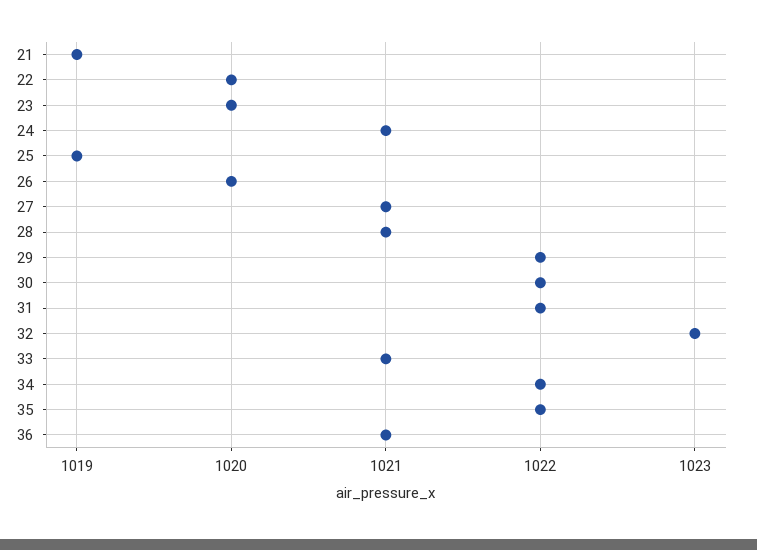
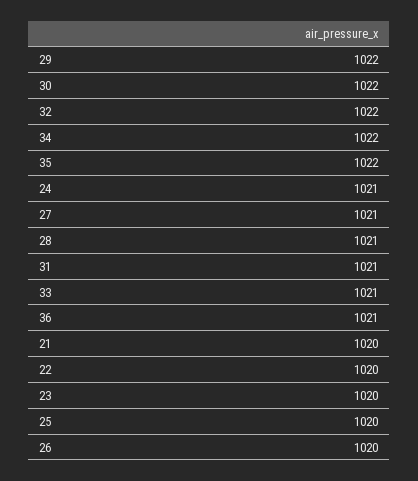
21: 1019 -> 1020
25: 1019 -> 1020
31: 1022 -> 1021
32: 1023 -> 1022

